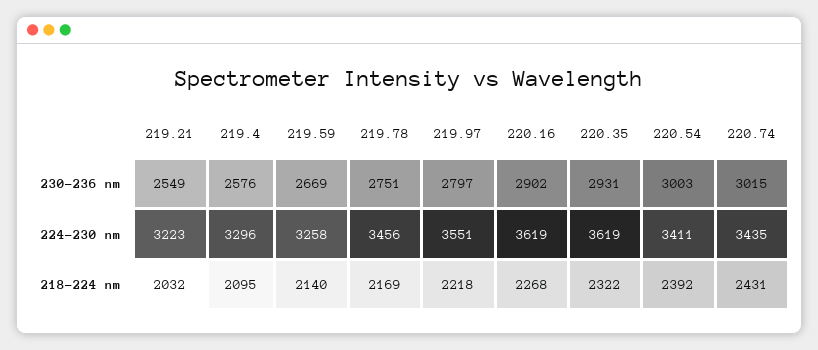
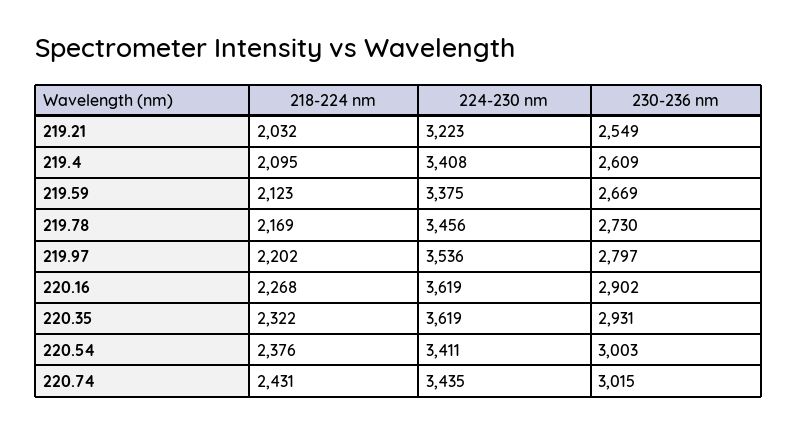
219.4, 230-236 nm: 2576 -> 2609
219.78, 230-236 nm: 2751 -> 2730
219.4, 224-230 nm: 3296 -> 3408
219.59, 224-230 nm: 3258 -> 3375
219.97, 224-230 nm: 3551 -> 3536
219.59, 218-224 nm: 2140 -> 2123
219.97, 218-224 nm: 2218 -> 2202
220.54, 218-224 nm: 2392 -> 2376

